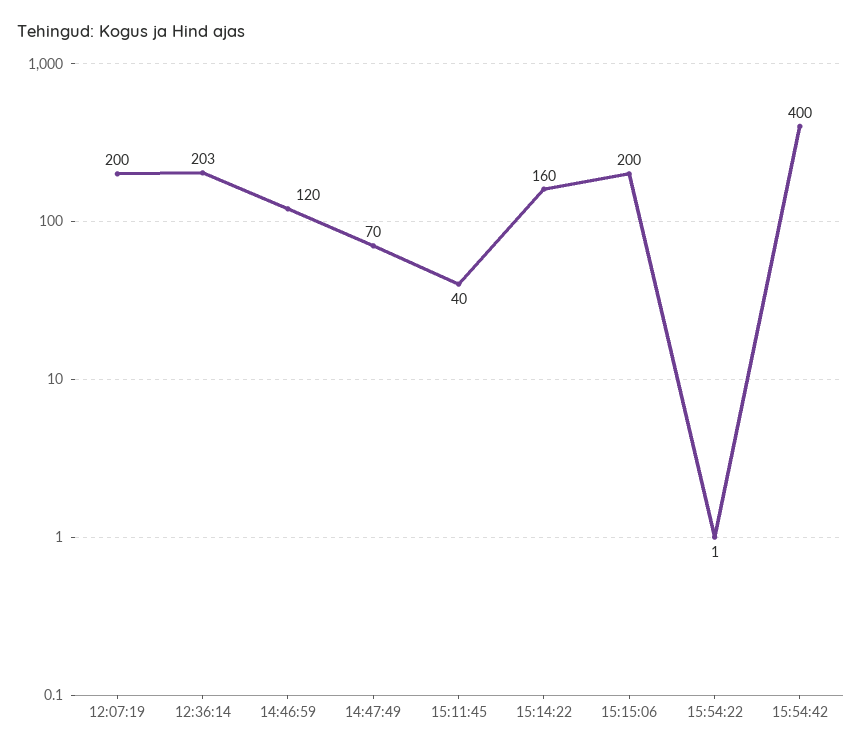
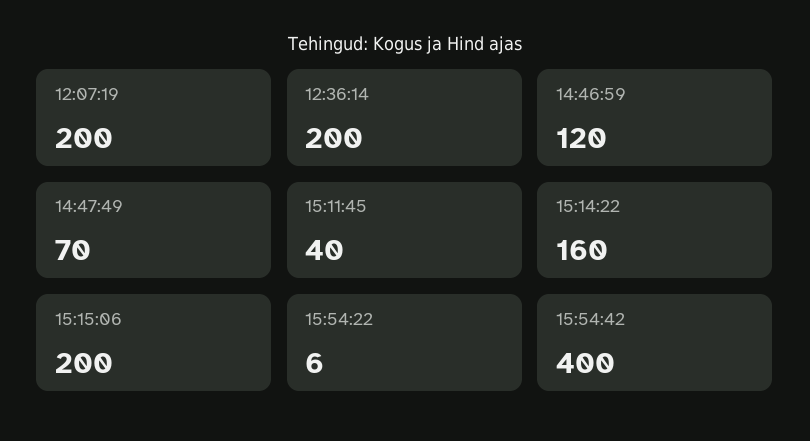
12:36:14: 203 -> 200
15:54:22: 1 -> 6

